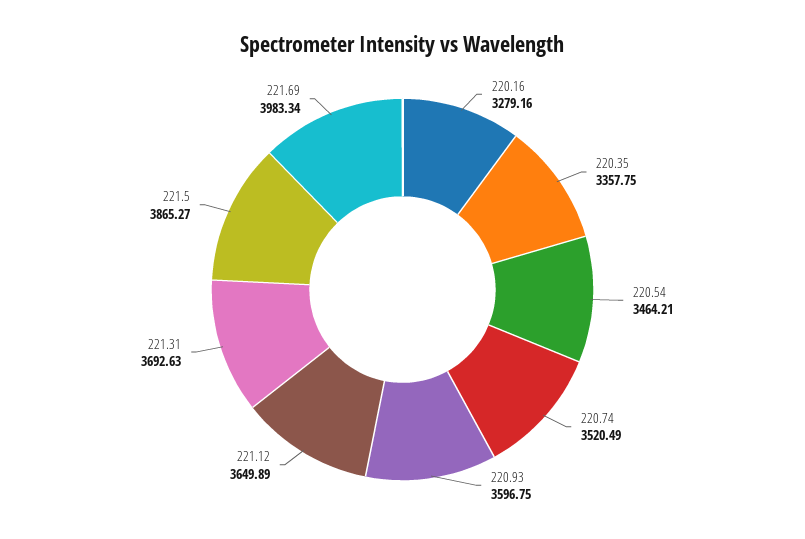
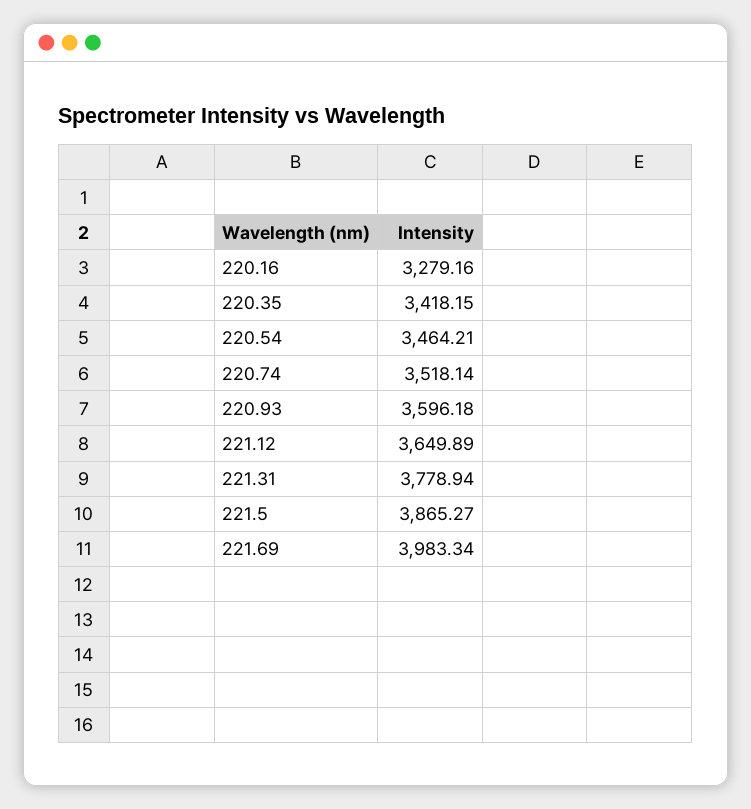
220.35: 3357.75 -> 3418.15
220.74: 3520.49 -> 3518.14
220.93: 3596.75 -> 3596.18
221.31: 3692.63 -> 3778.94

